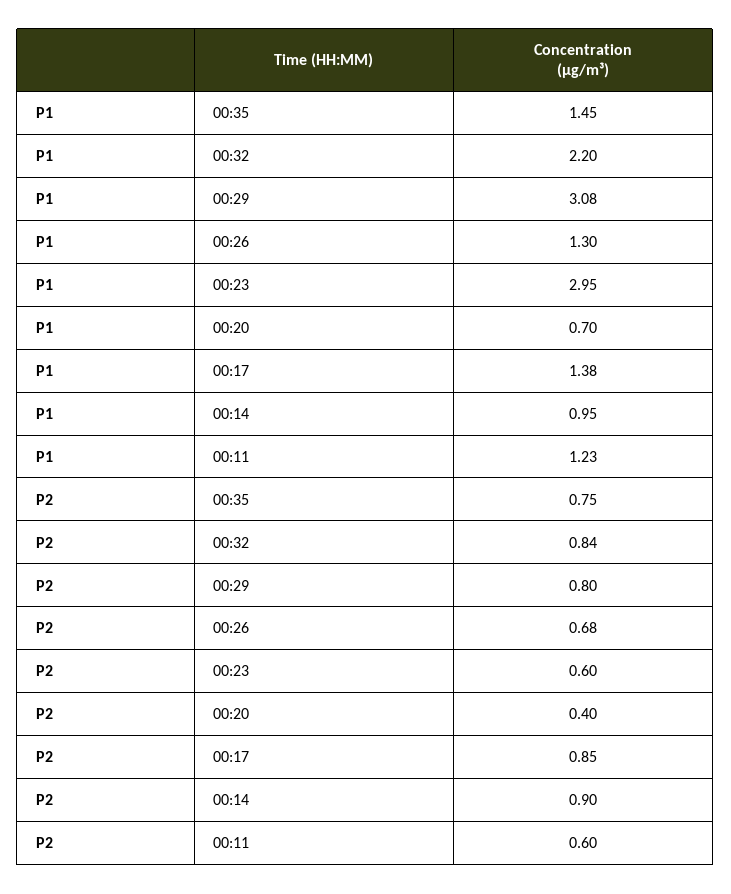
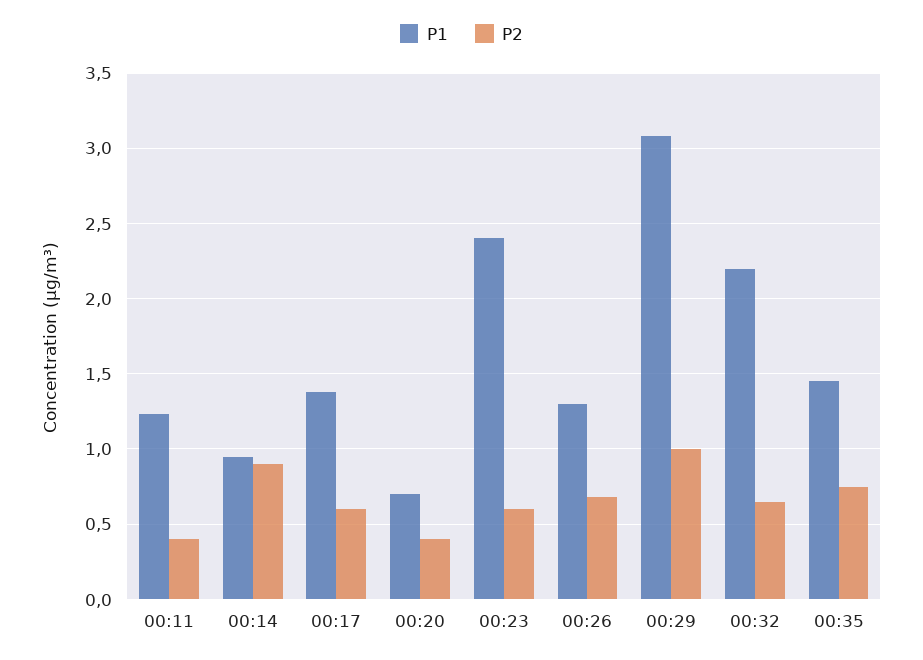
P1, 00:23: 2.95 -> 2.4
P2, 00:32: 0.84 -> 0.65
P2, 00:29: 0.8 -> 1
P2, 00:17: 0.85 -> 0.6
P2, 00:11: 0.6 -> 0.4

